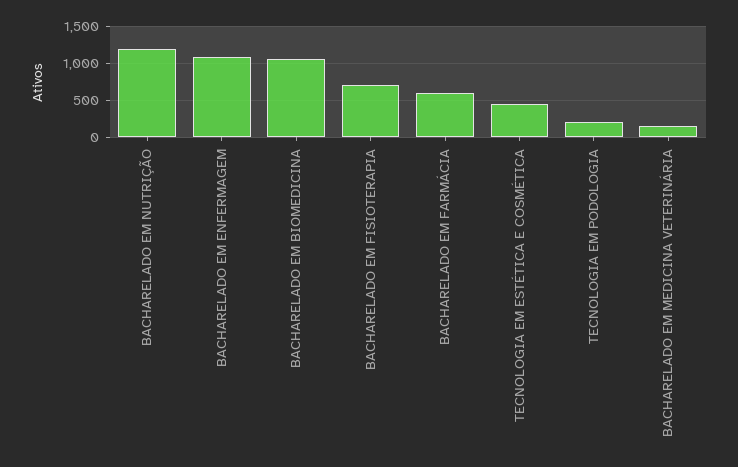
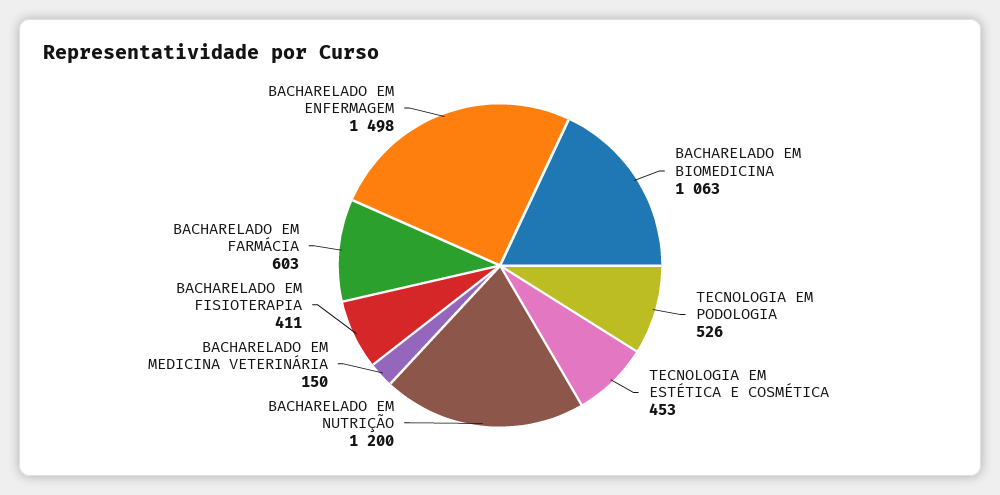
BACHARELADO EM ENFERMAGEM: 1100 -> 1498
BACHARELADO EM FISIOTERAPIA: 700 -> 411
TECNOLOGIA EM PODOLOGIA: 200 -> 526

